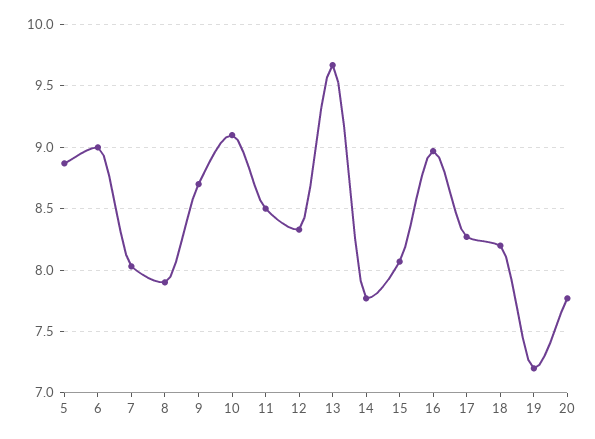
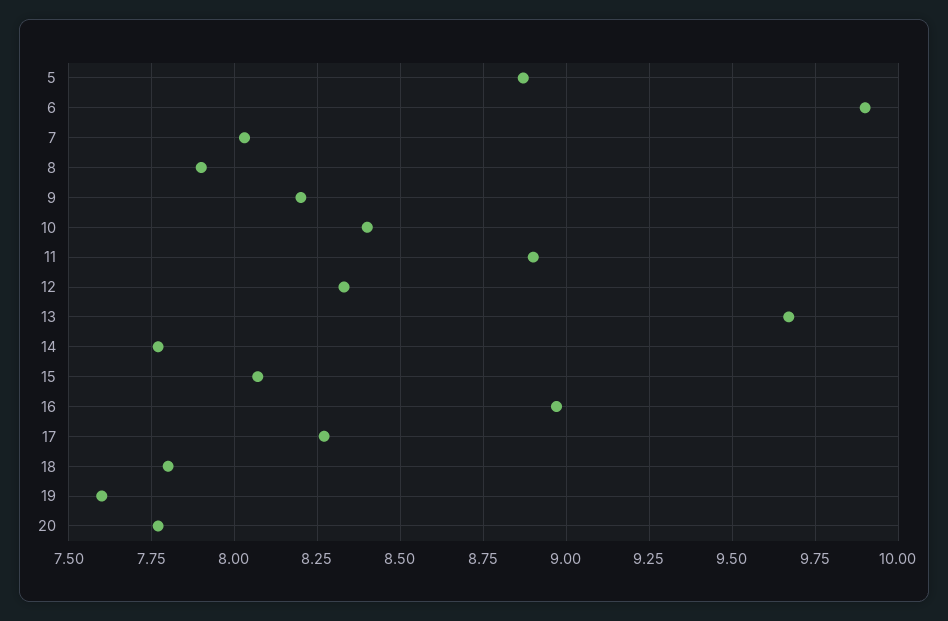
6: 9 -> 9.9
9: 8.7 -> 8.2
10: 9.1 -> 8.4
11: 8.5 -> 8.9
18: 8.2 -> 7.8
19: 7.2 -> 7.6

